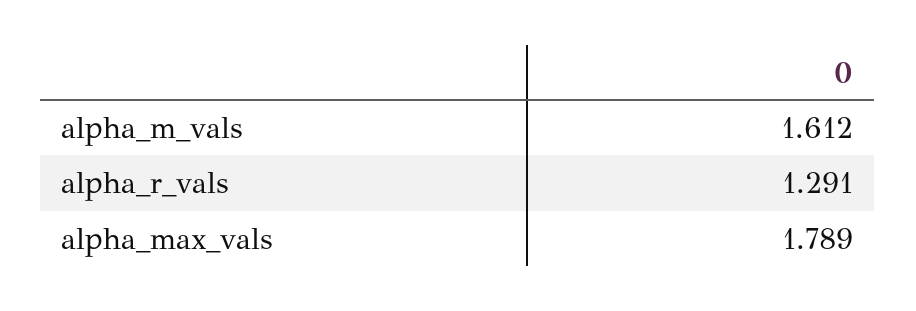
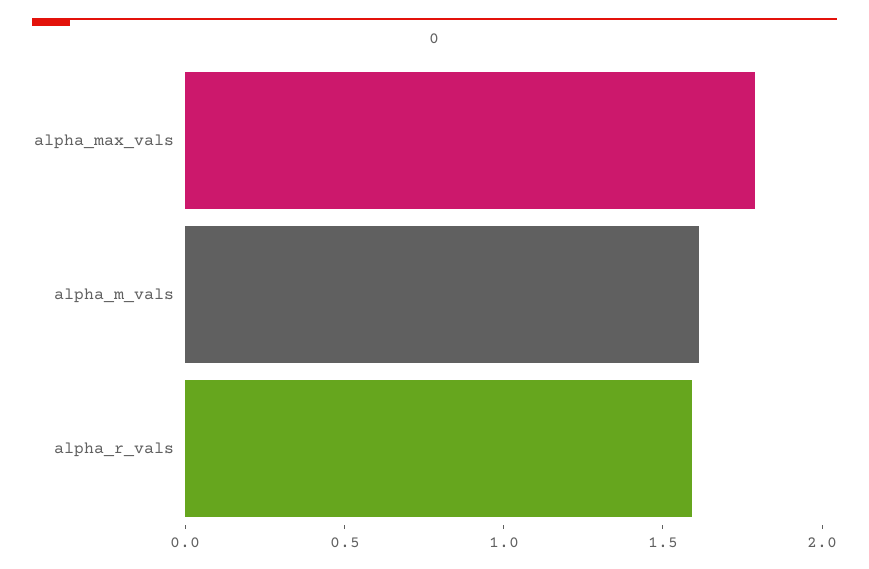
alpha_r_vals: 1.291 -> 1.6

